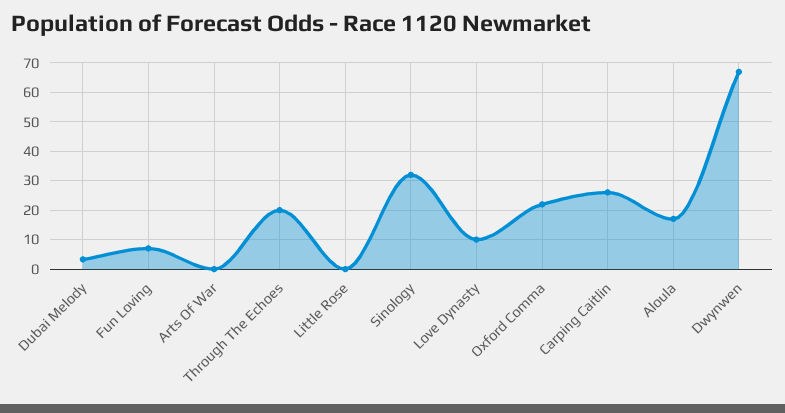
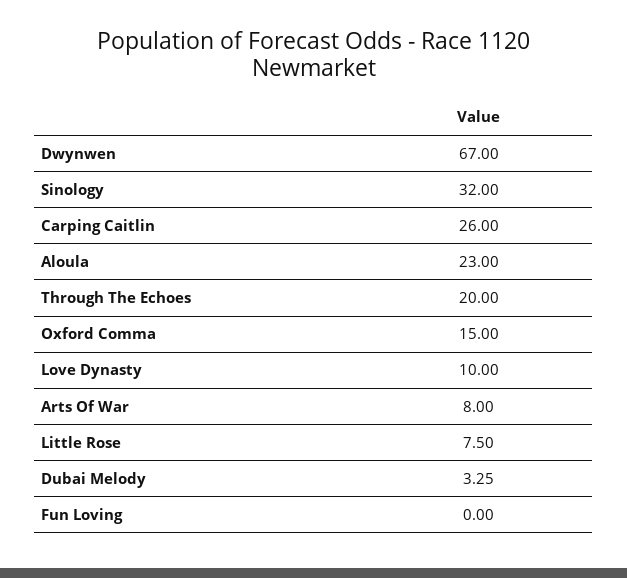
Fun Loving: 7.5 -> 0
Arts Of War: 0 -> 8
Little Rose: 0 -> 7.5
Oxford Comma: 22.5 -> 15
Aloula: 17.5 -> 23

